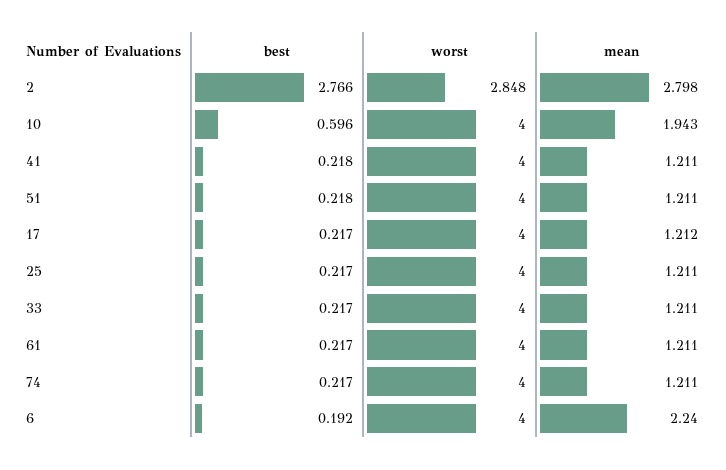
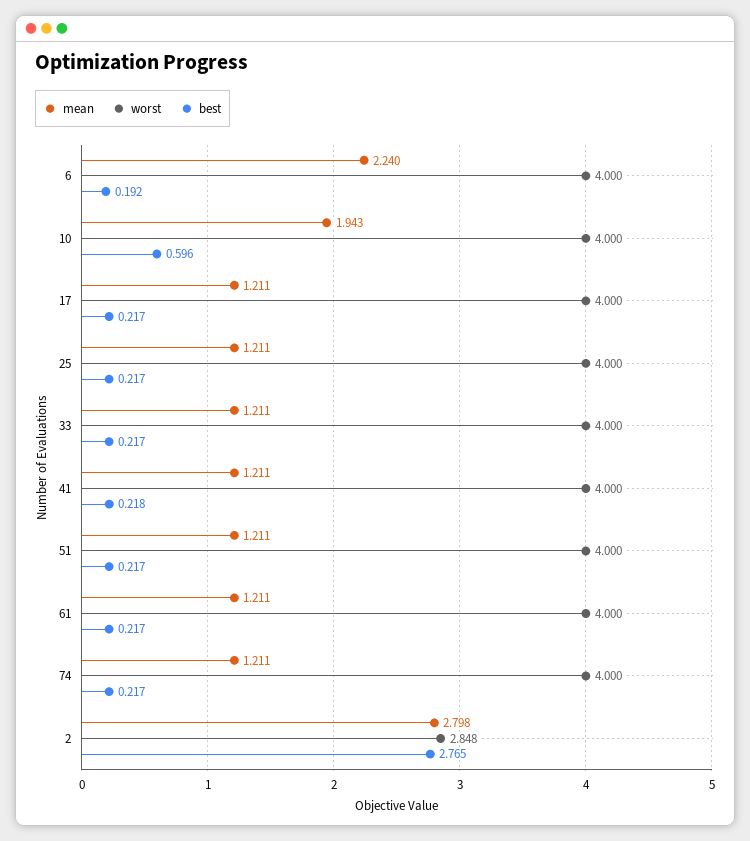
best, 2: 2.766 -> 2.765
best, 51: 0.218 -> 0.217
mean, 17: 1.212 -> 1.211

